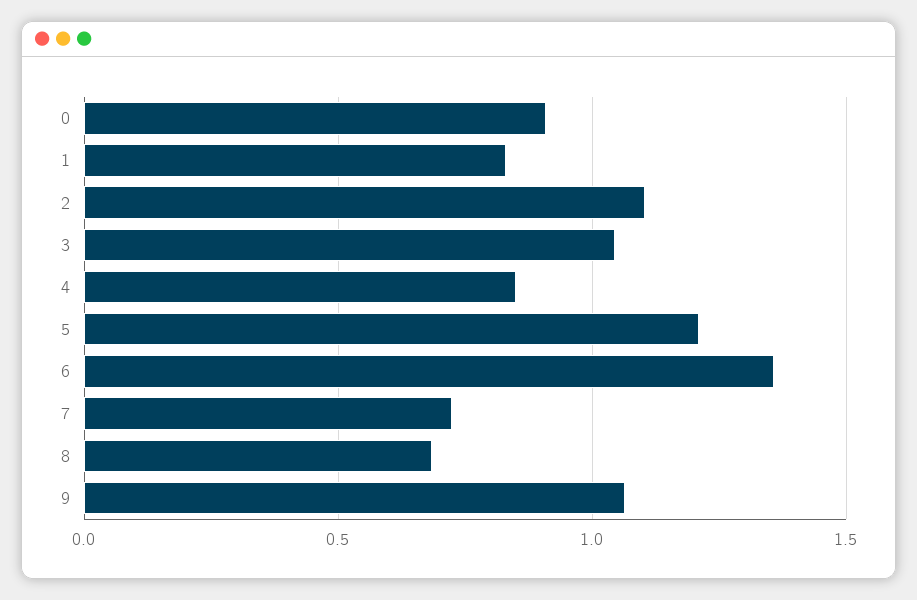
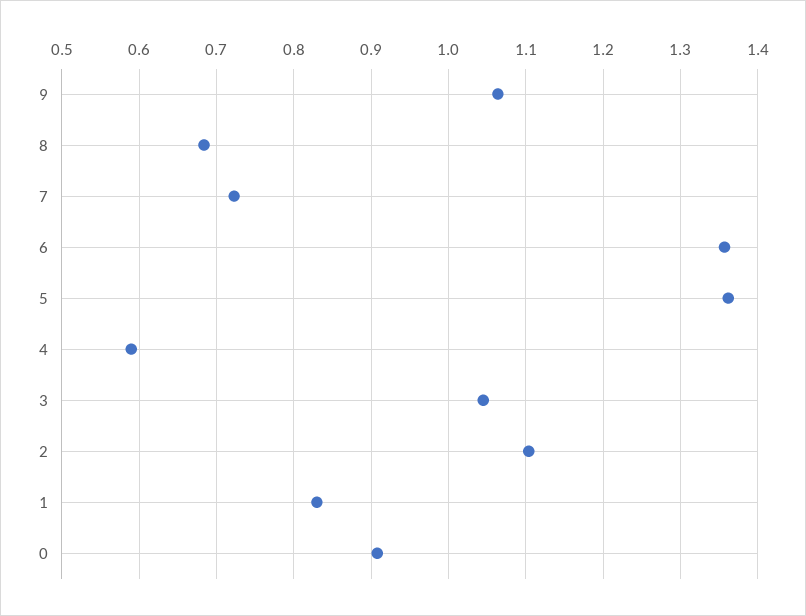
4: 0.85 -> 0.59
5: 1.2 -> 1.36

